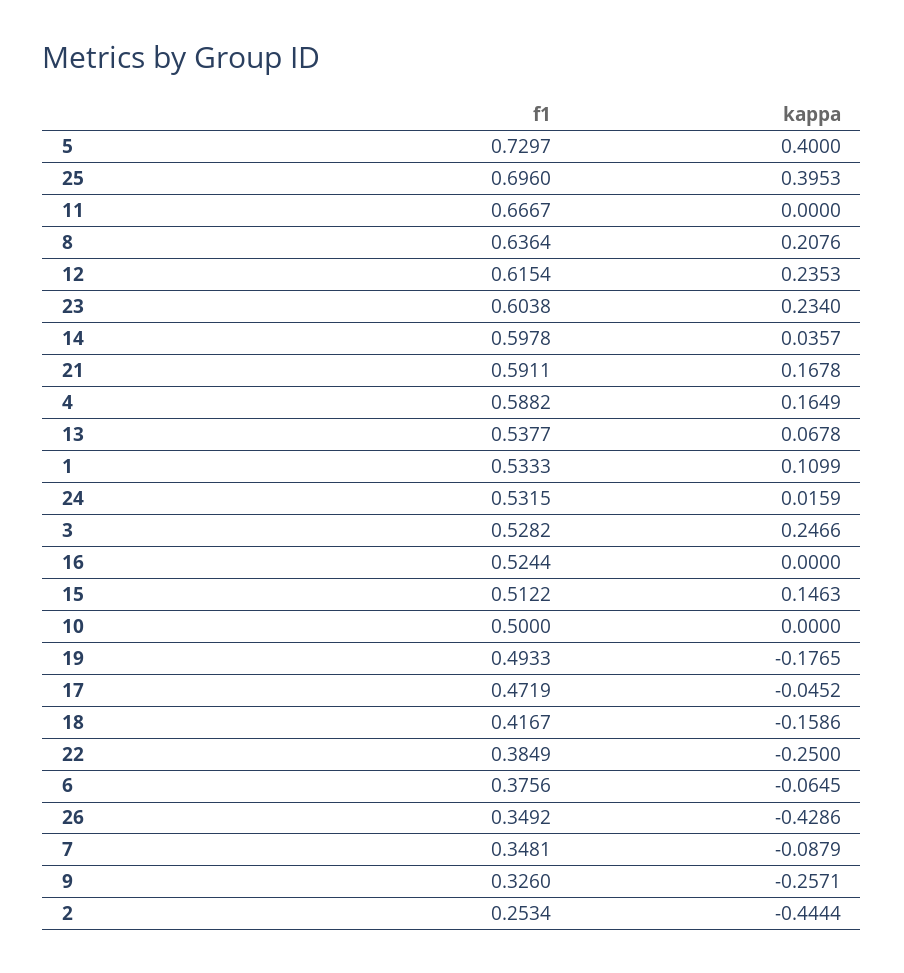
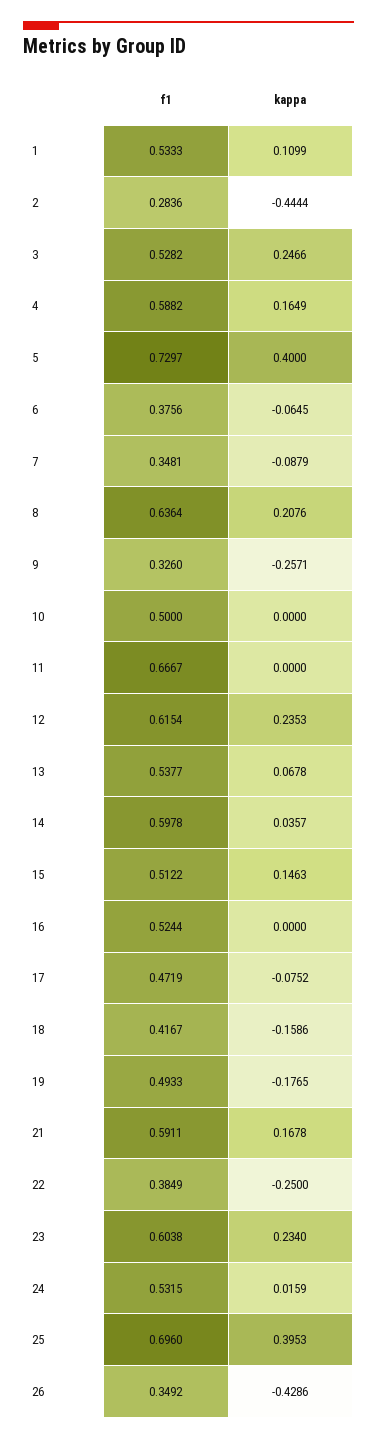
kappa, 17: -0.0452 -> -0.0752
f1, 2: 0.2534 -> 0.2836

